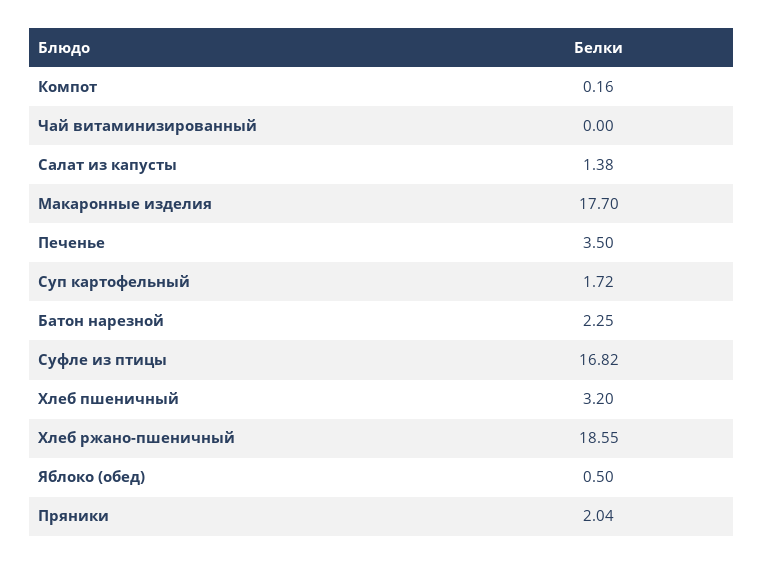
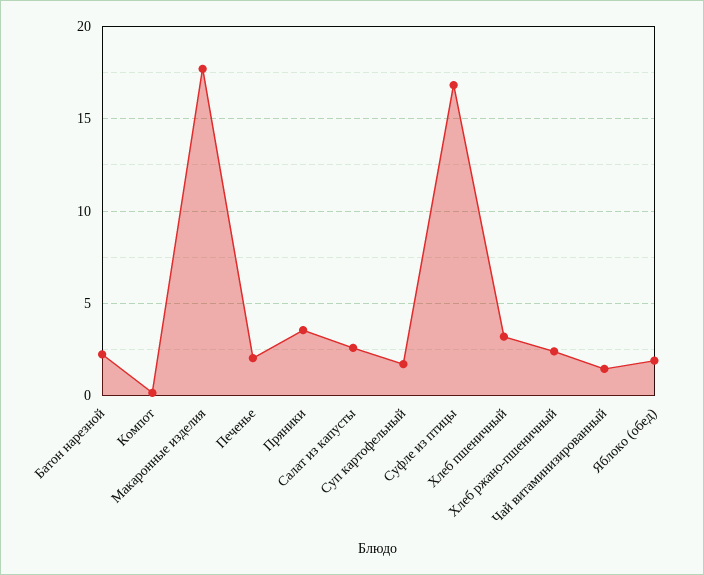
Чай витаминизированный: 0 -> 1.5
Салат из капусты: 1.38 -> 2.5
Печенье: 3.5 -> 2
Хлеб ржано-пшеничный: 18.55 -> 2.5
Яблоко (обед): 0.5 -> 2
Пряники: 2.04 -> 3.5

